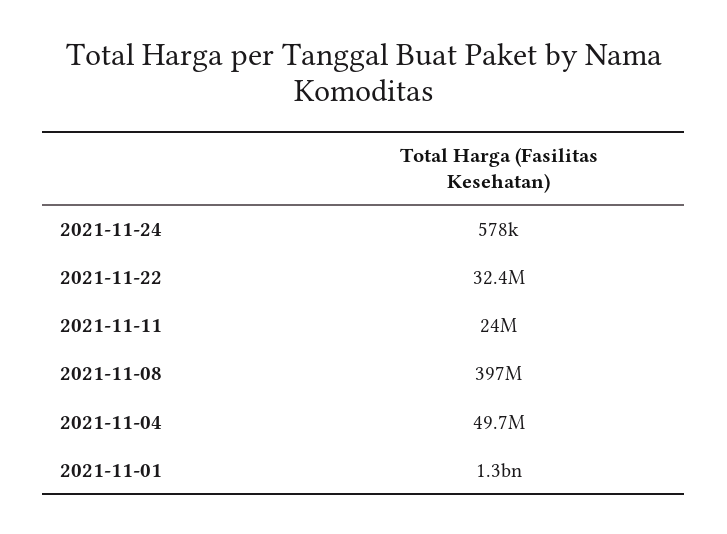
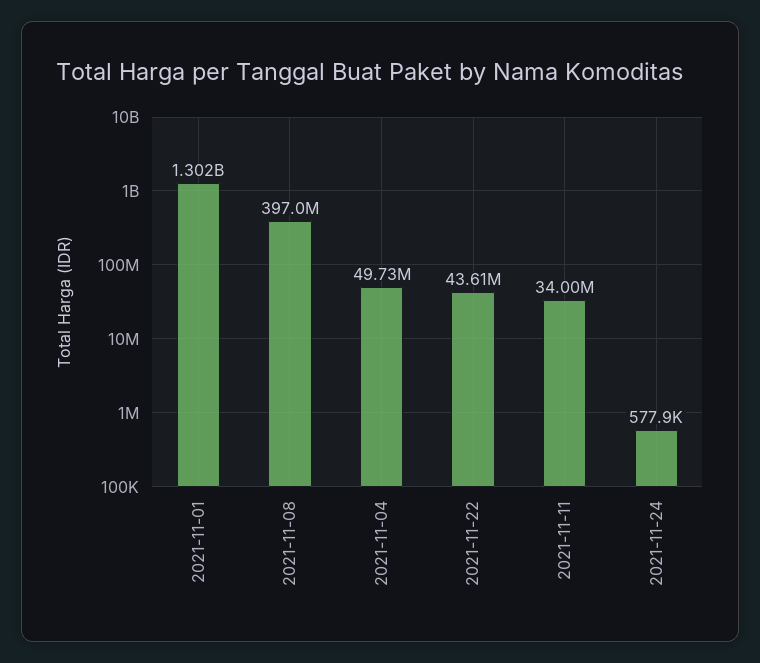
2021-11-22: 32400000 -> 43610000
2021-11-11: 24000000 -> 34000000

